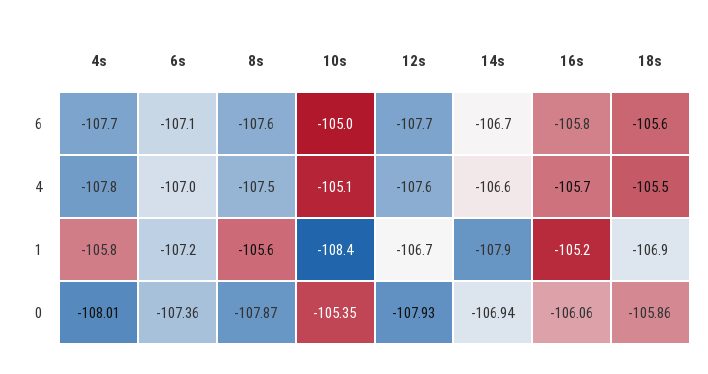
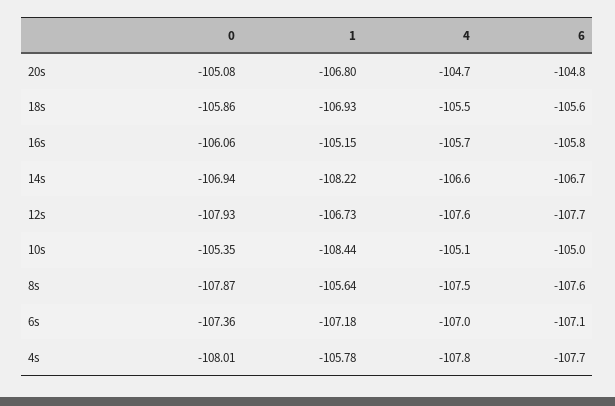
14s, 1: -107.9 -> -108.22
20s, 0: none -> -105.08
20s, 1: none -> -106.8
20s, 4: none -> -104.7
20s, 6: none -> -104.8

